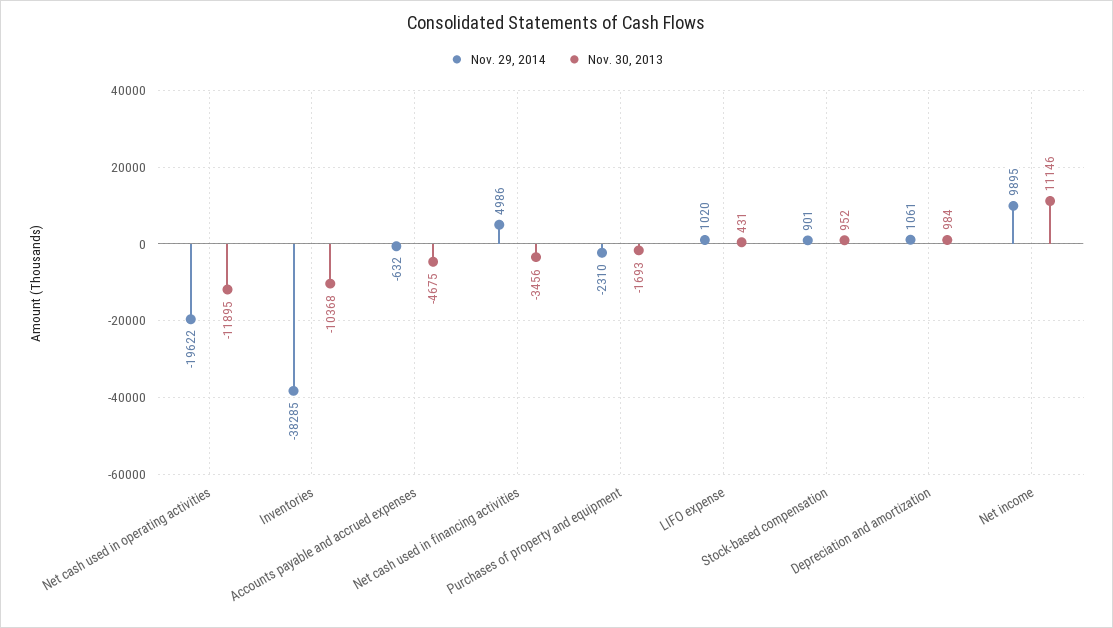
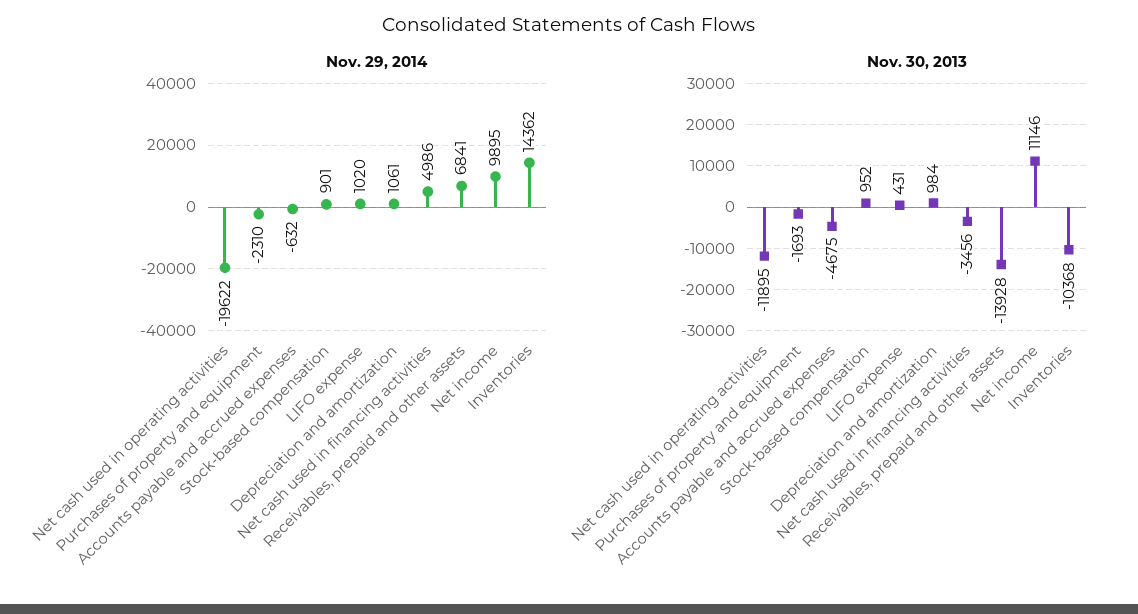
Nov. 29, 2014, Inventories: -38285 -> 14362
Nov. 29, 2014, Receivables, prepaid and other assets: none -> 6841
Nov. 30, 2013, Receivables, prepaid and other assets: none -> -13928

